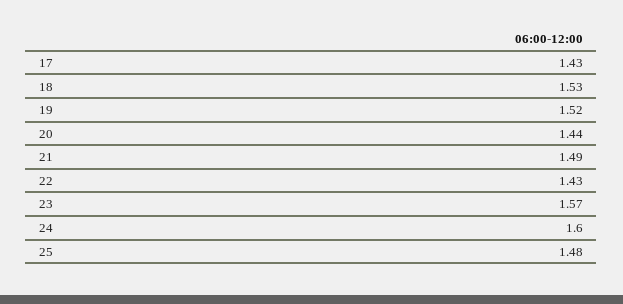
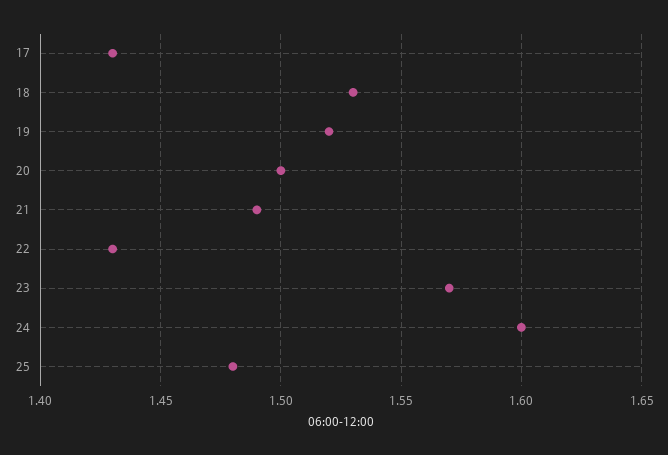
20: 1.44 -> 1.5

